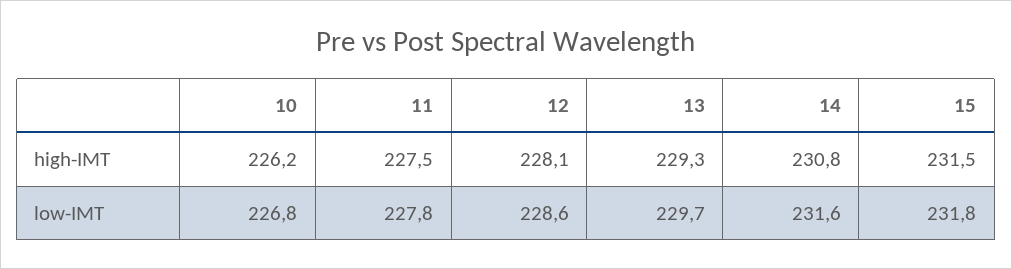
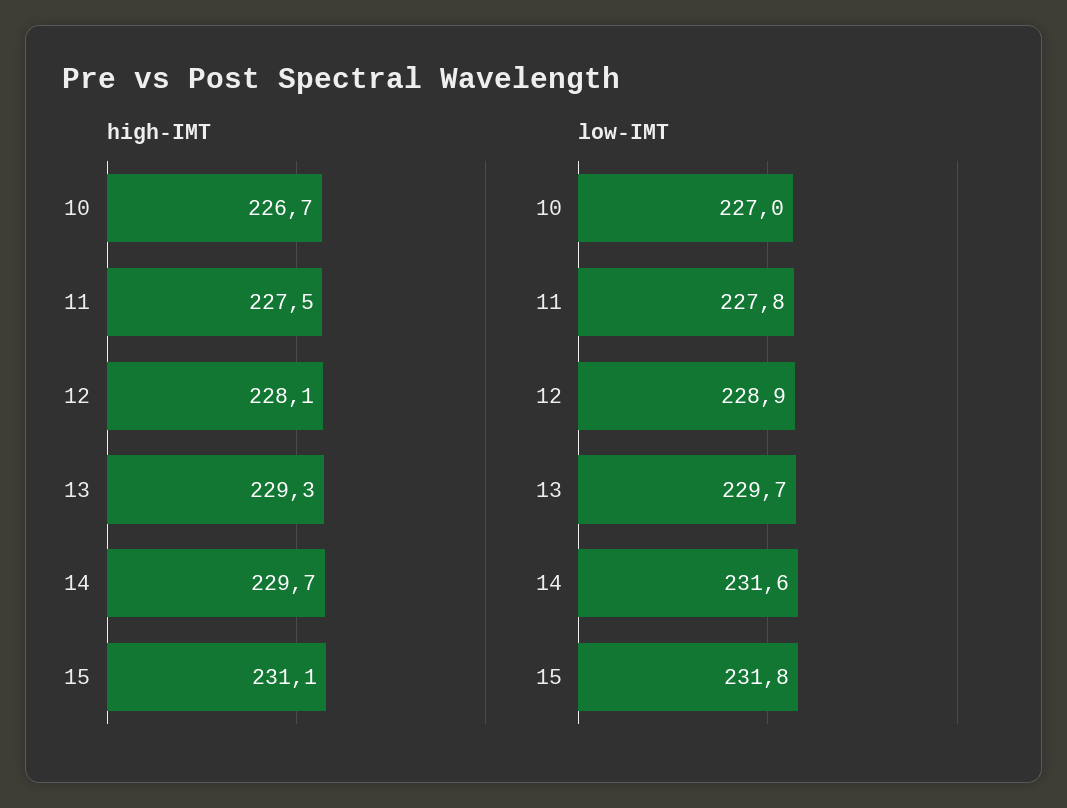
high-IMT, 10: 226.2 -> 226.7
high-IMT, 14: 230.8 -> 229.7
high-IMT, 15: 231.5 -> 231.1
low-IMT, 10: 226.8 -> 227
low-IMT, 12: 228.6 -> 228.9

